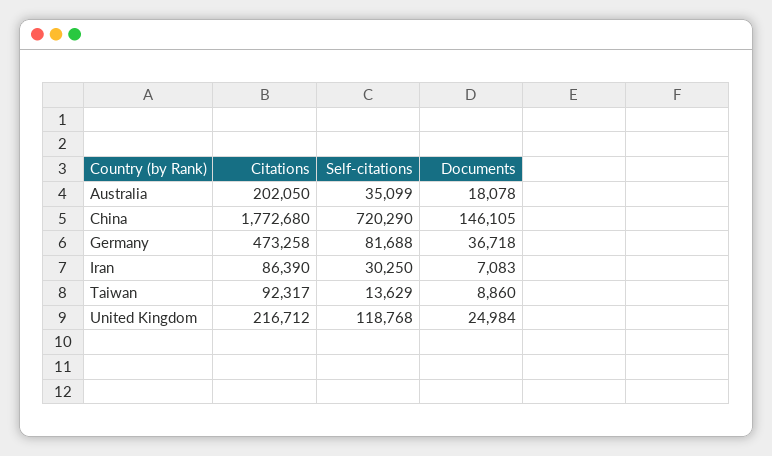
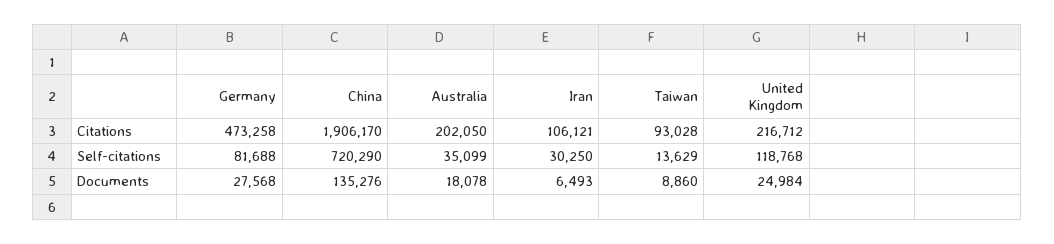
Citations, China: 1772680 -> 1906170
Documents, China: 146105 -> 135276
Documents, Germany: 36718 -> 27568
Citations, Iran: 86390 -> 106121
Documents, Iran: 7083 -> 6493
Citations, Taiwan: 92317 -> 93028

